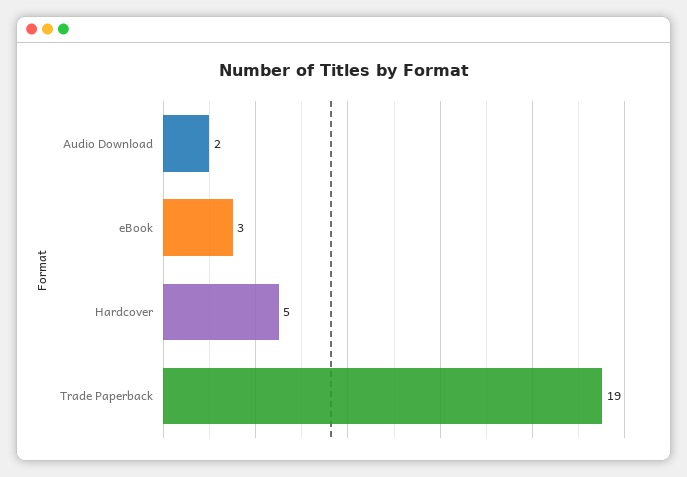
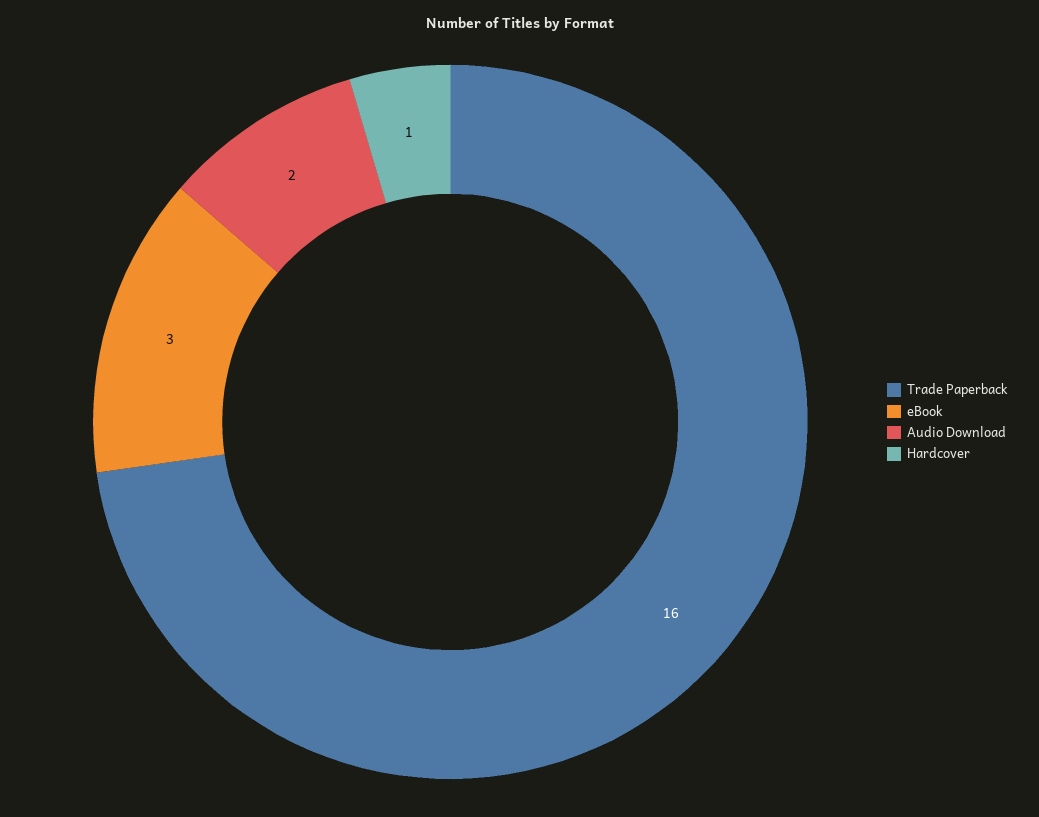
Hardcover: 5 -> 1
Trade Paperback: 19 -> 16

